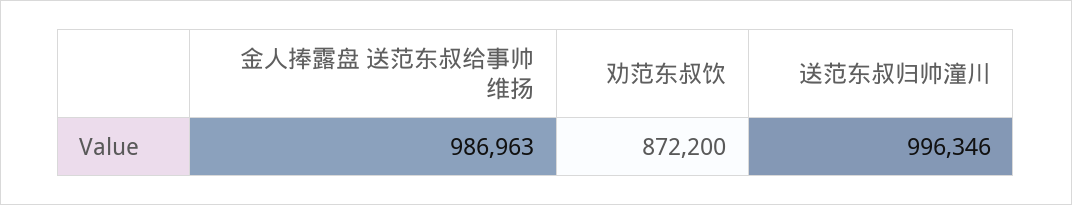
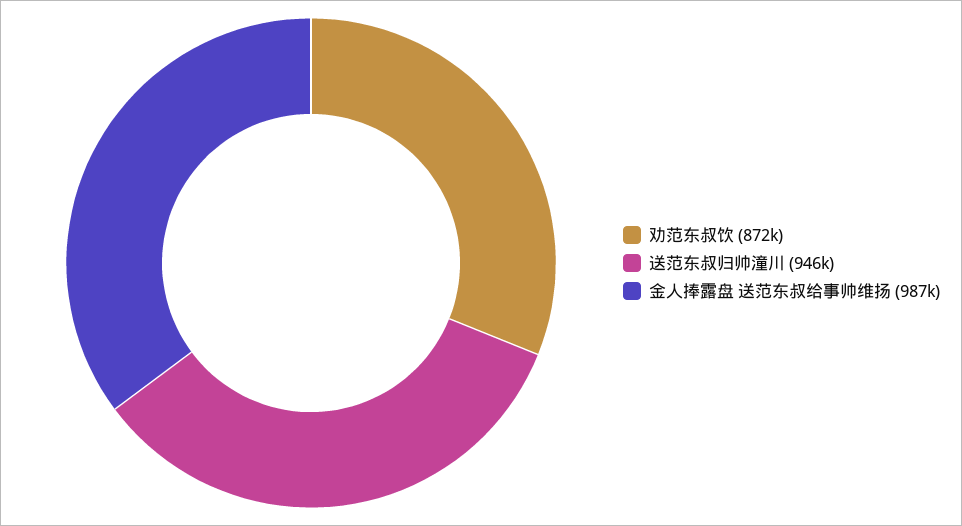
送范东叔归帅潼川: 996346 -> 946000

